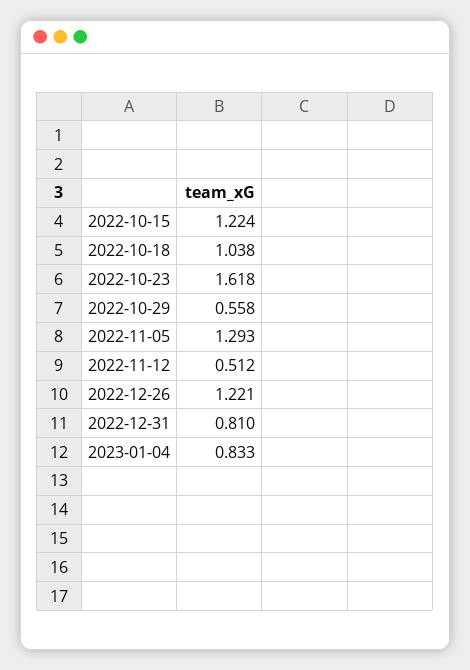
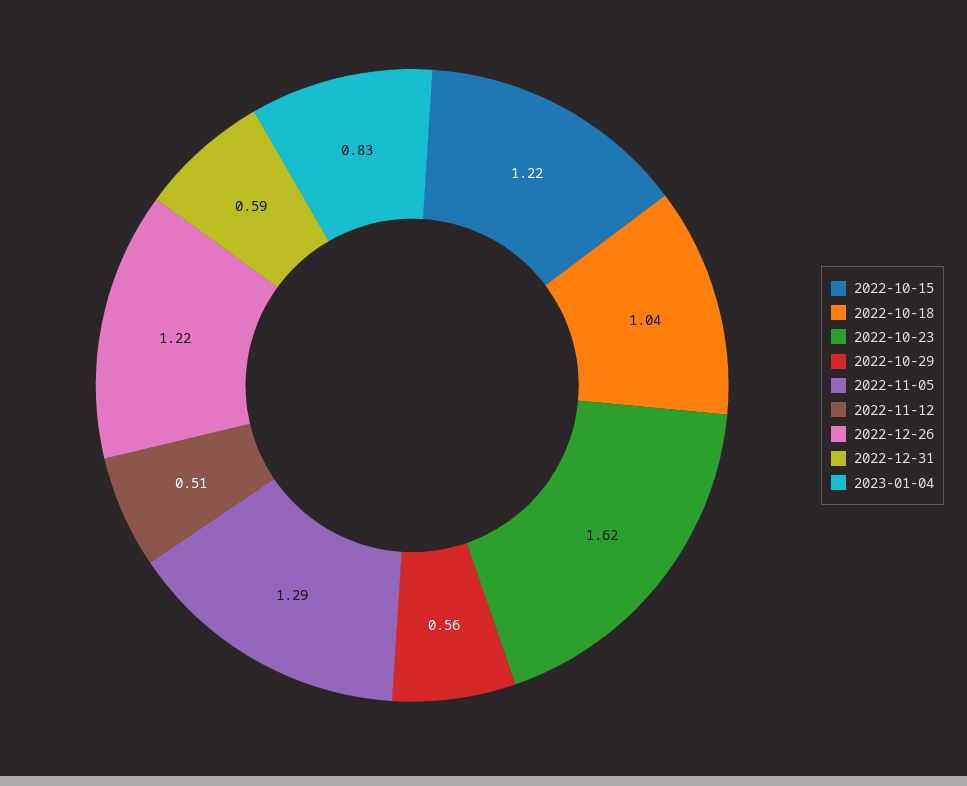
2022-12-31: 0.81 -> 0.59

